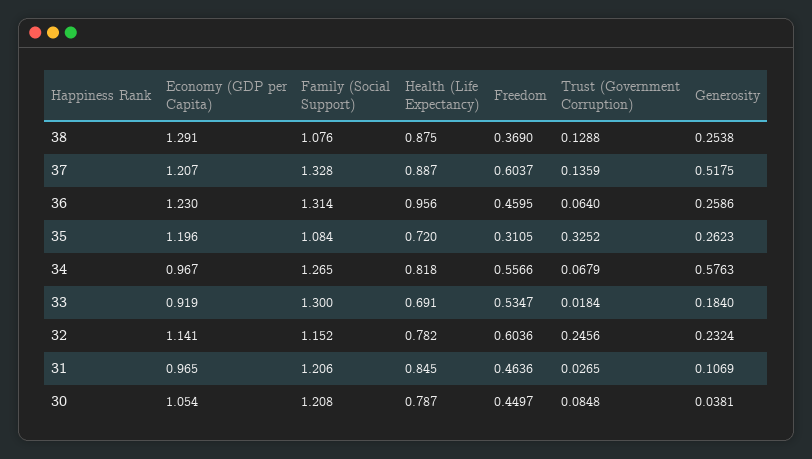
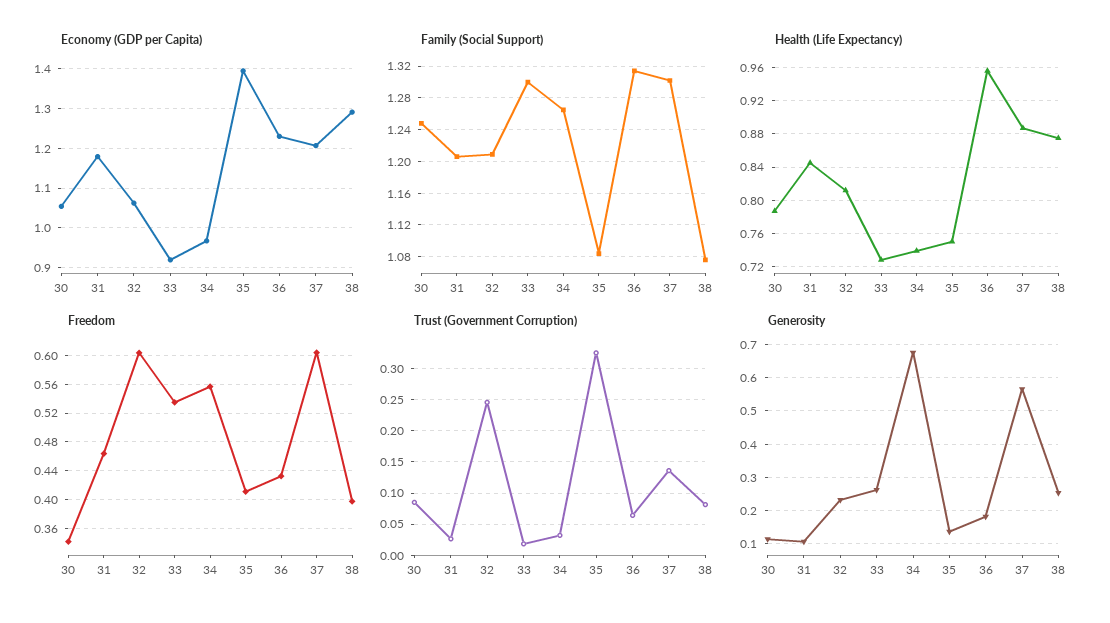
Freedom, 38: 0.369 -> 0.4
Trust (Government Corruption), 38: 0.1288 -> 0.08
Family (Social Support), 37: 1.328 -> 1.3
Generosity, 37: 0.5175 -> 0.56
Freedom, 36: 0.4595 -> 0.43
Generosity, 36: 0.2586 -> 0.18
Economy (GDP per Capita), 35: 1.196 -> 1.4
Health (Life Expectancy), 35: 0.72 -> 0.75
Freedom, 35: 0.3105 -> 0.41
Generosity, 35: 0.2623 -> 0.14
Health (Life Expectancy), 34: 0.818 -> 0.74
Trust (Government Corruption), 34: 0.0679 -> 0.03
Generosity, 34: 0.5763 -> 0.68
Health (Life Expectancy), 33: 0.691 -> 0.73
Generosity, 33: 0.184 -> 0.26
Economy (GDP per Capita), 32: 1.141 -> 1.06
Family (Social Support), 32: 1.152 -> 1.21
Health (Life Expectancy), 32: 0.782 -> 0.81
Economy (GDP per Capita), 31: 0.965 -> 1.18
Family (Social Support), 30: 1.208 -> 1.25
Freedom, 30: 0.4497 -> 0.34
Generosity, 30: 0.0381 -> 0.12

